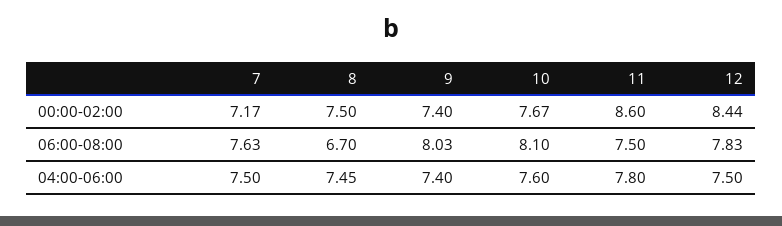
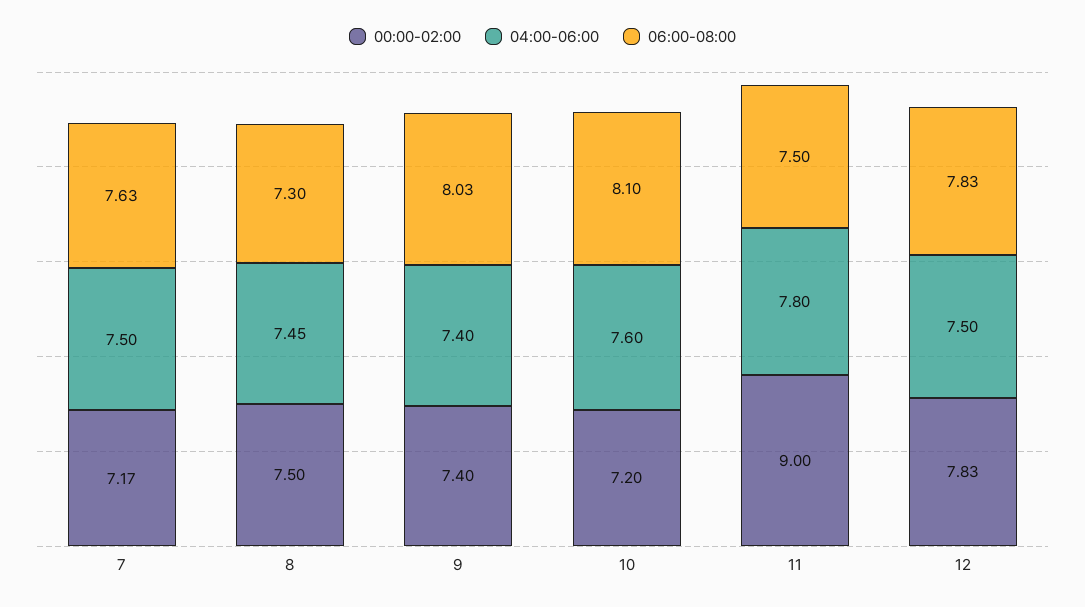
00:00-02:00, 10: 7.67 -> 7.2
00:00-02:00, 11: 8.6 -> 9
00:00-02:00, 12: 8.44 -> 7.83
06:00-08:00, 8: 6.7 -> 7.3

